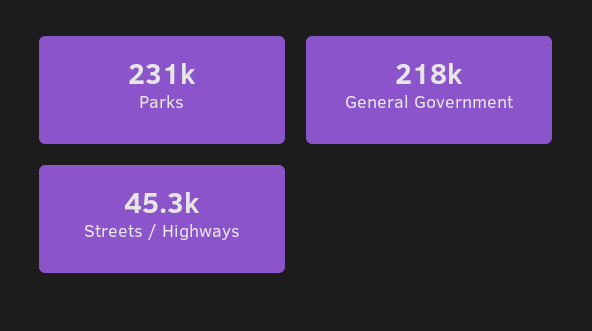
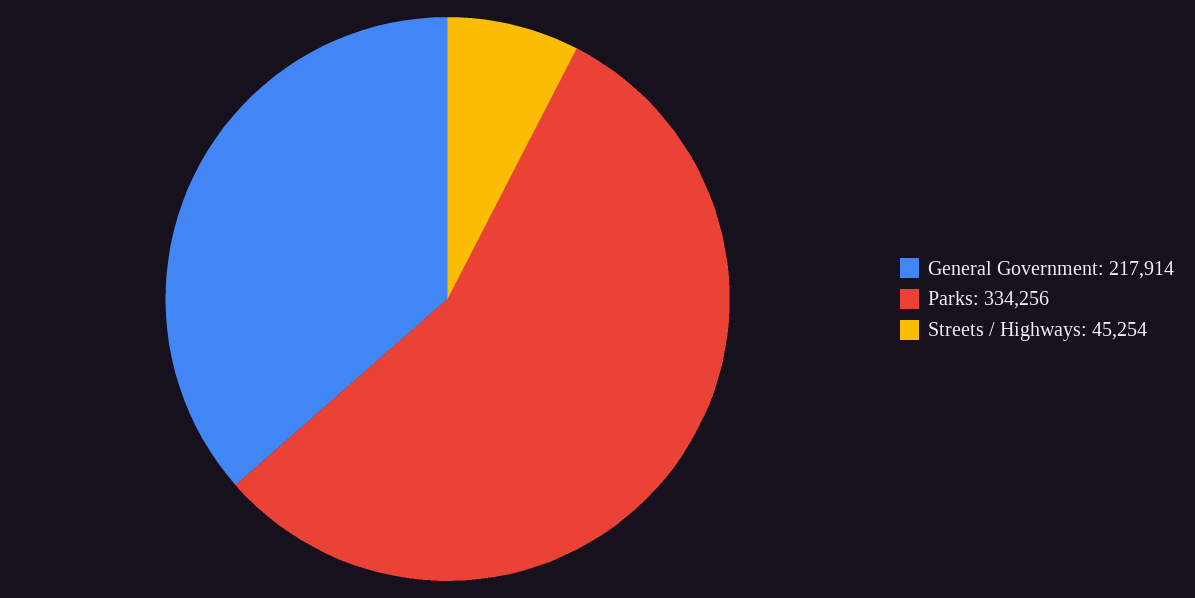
Parks: 231000 -> 334256

